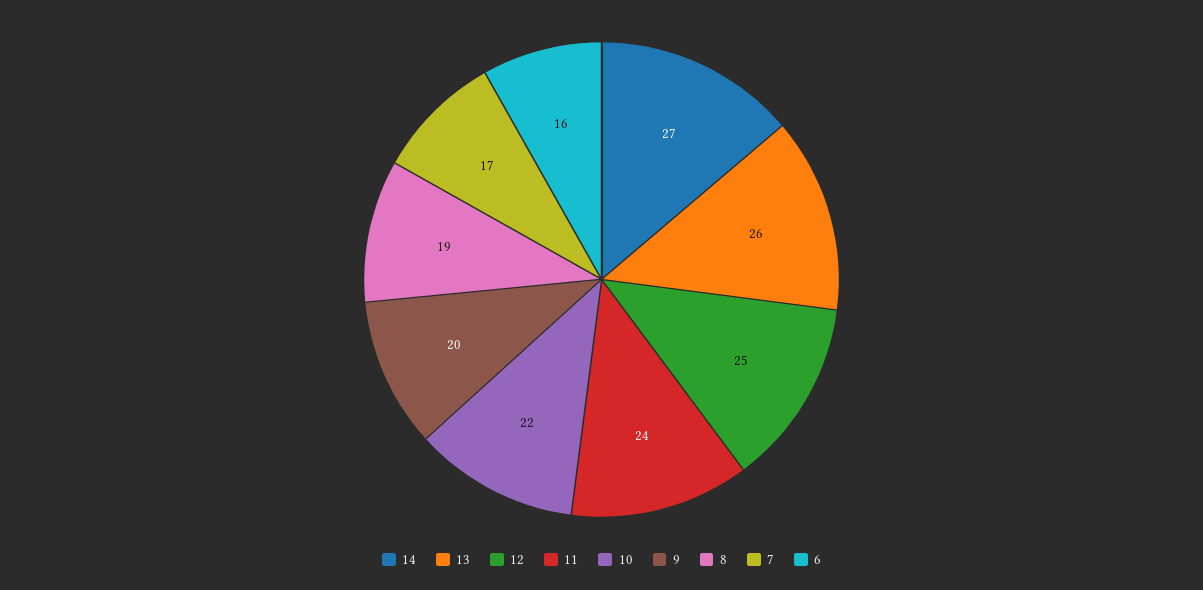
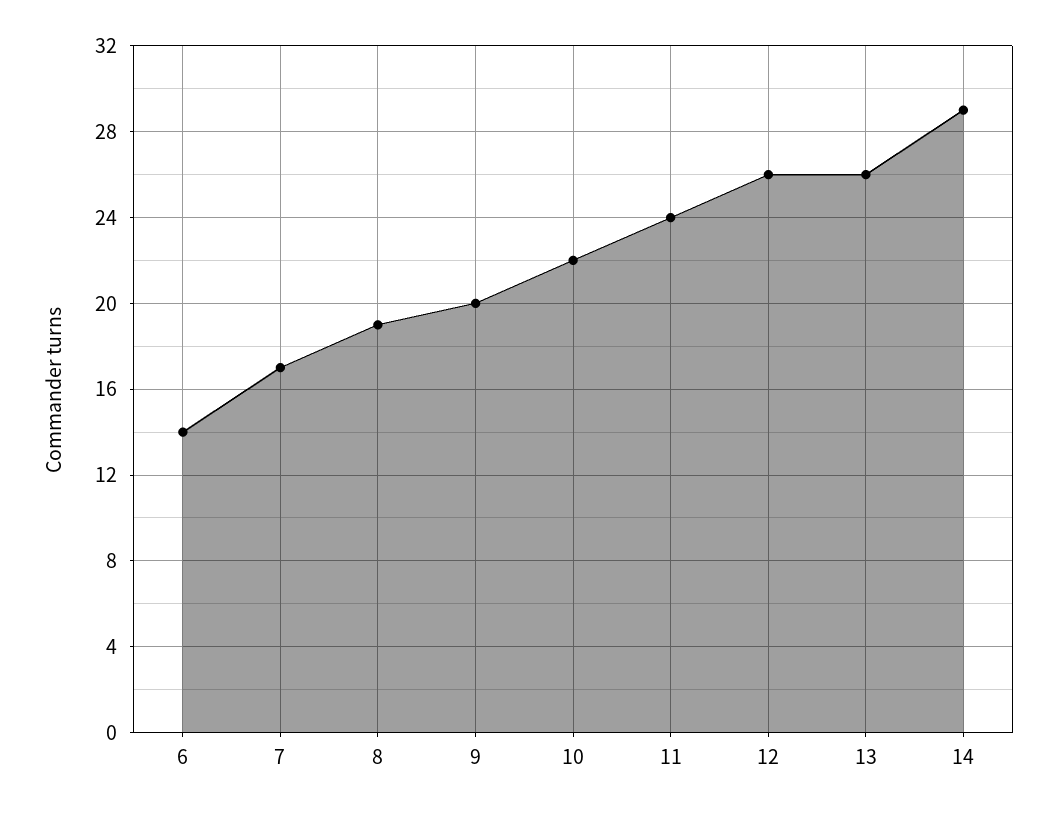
14: 27 -> 29
12: 25 -> 26
6: 16 -> 14

